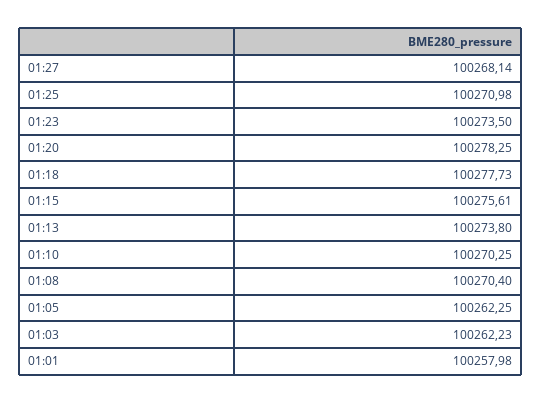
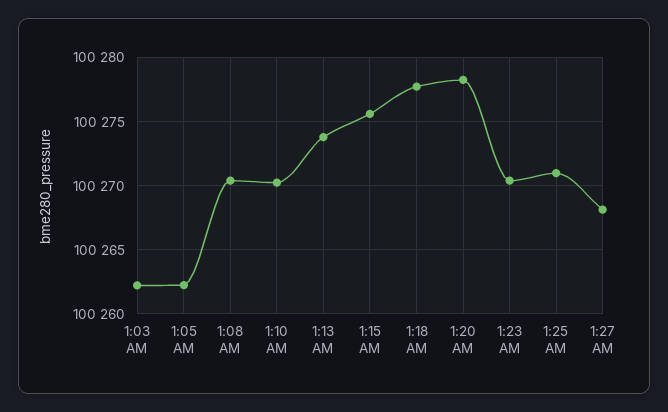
01:23: 100273.5 -> 100270.5
01:01: 100257.98 -> none

